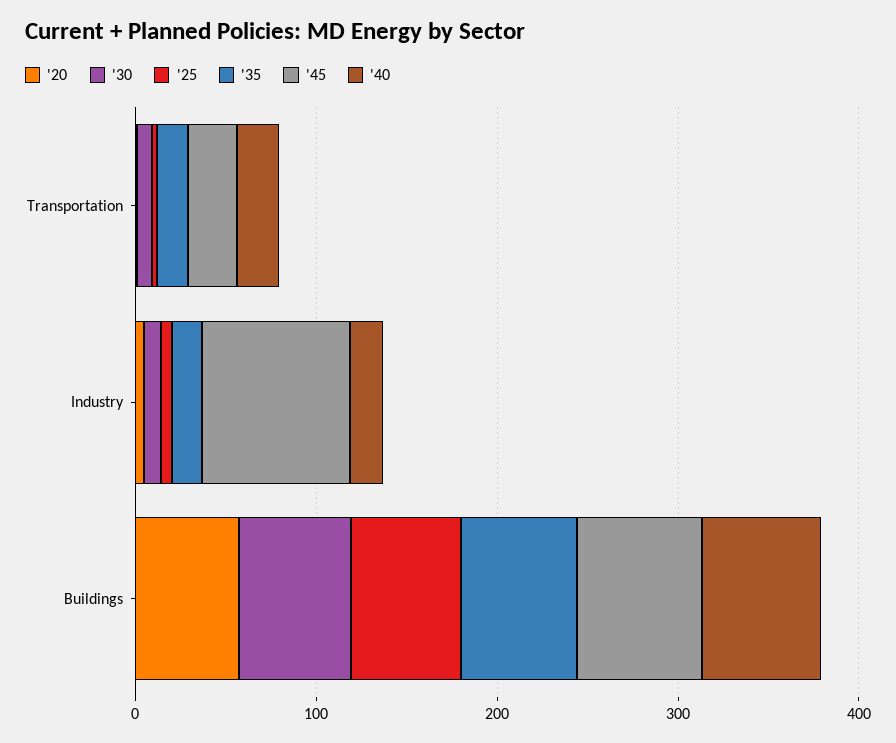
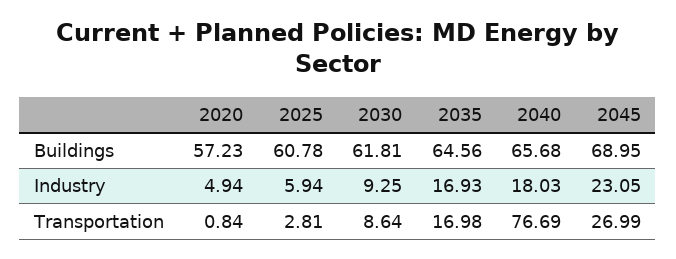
'40, Transportation: 20 -> 76.69
'45, Industry: 80 -> 23.05

